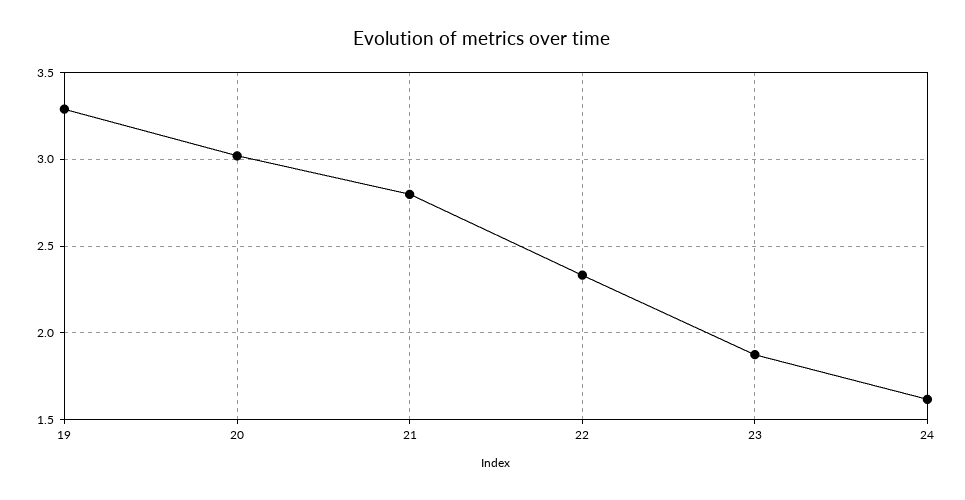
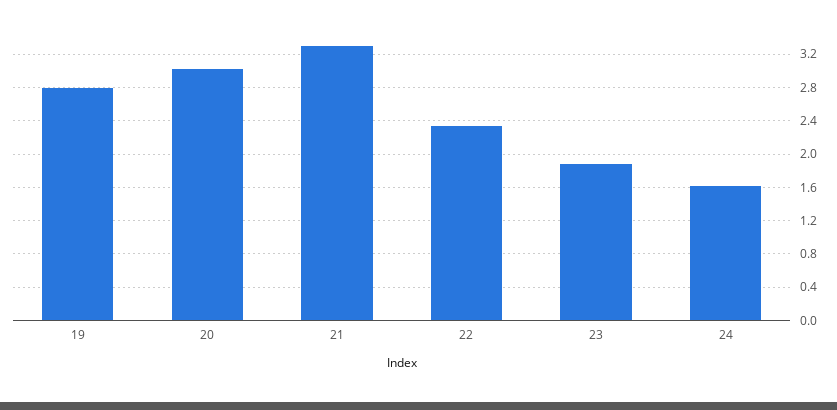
19: 3.3 -> 2.8
21: 2.8 -> 3.3

